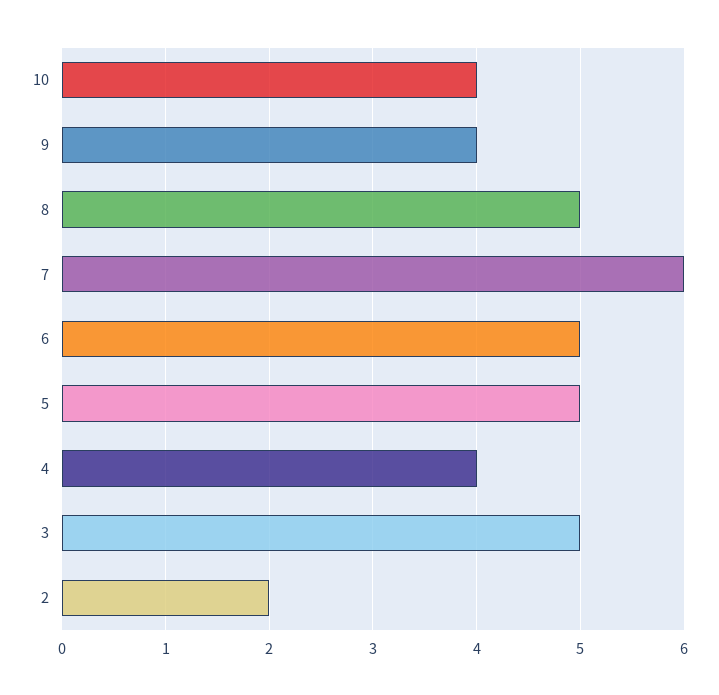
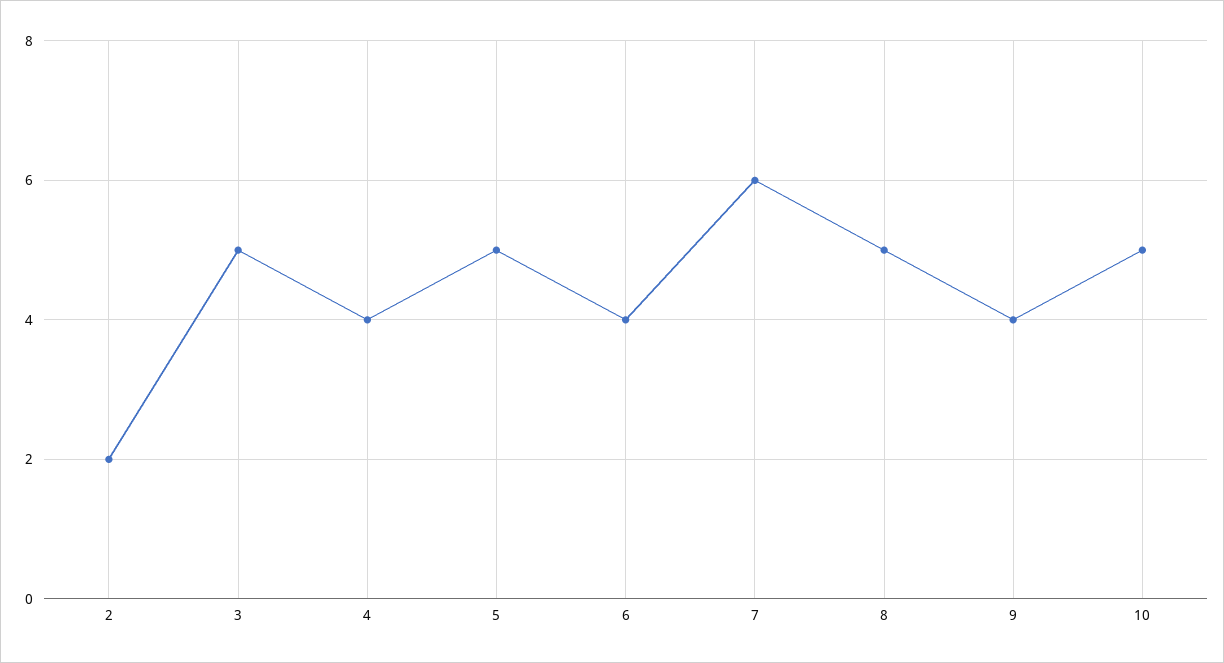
10: 4 -> 5
6: 5 -> 4

